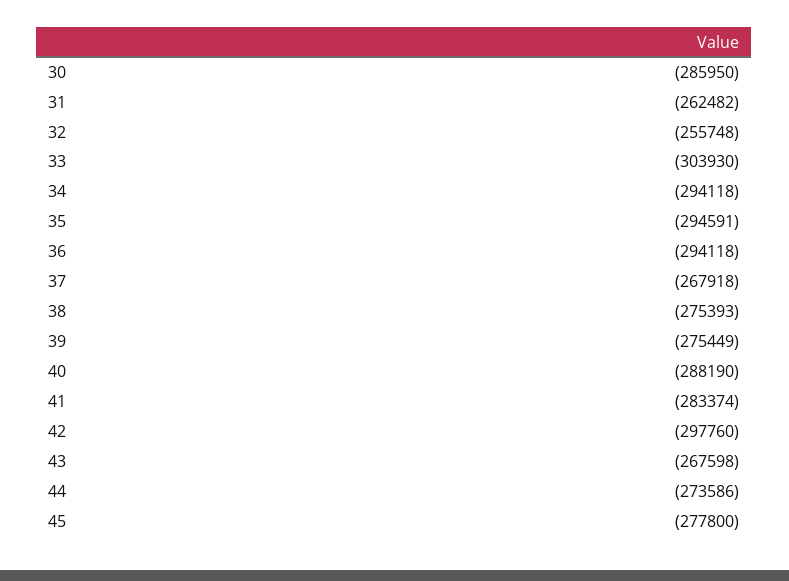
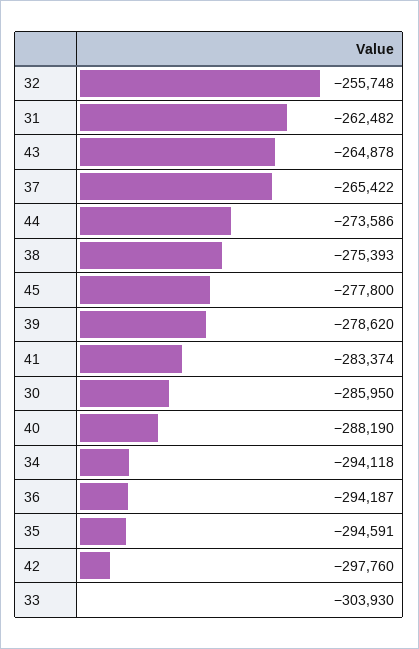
36: -294118 -> -294187
37: -267918 -> -265422
39: -275449 -> -278620
43: -267598 -> -264878

